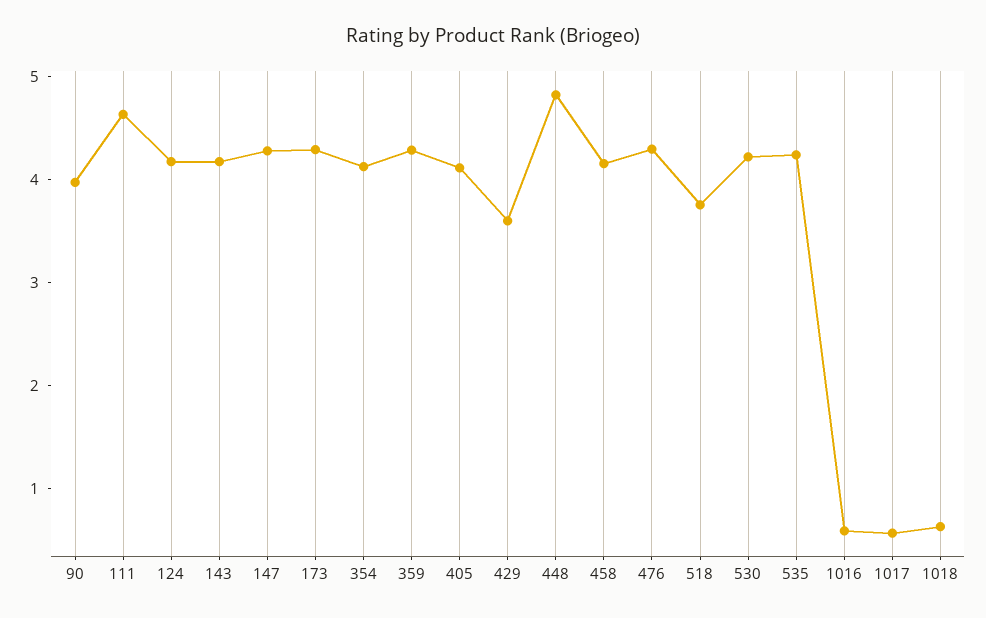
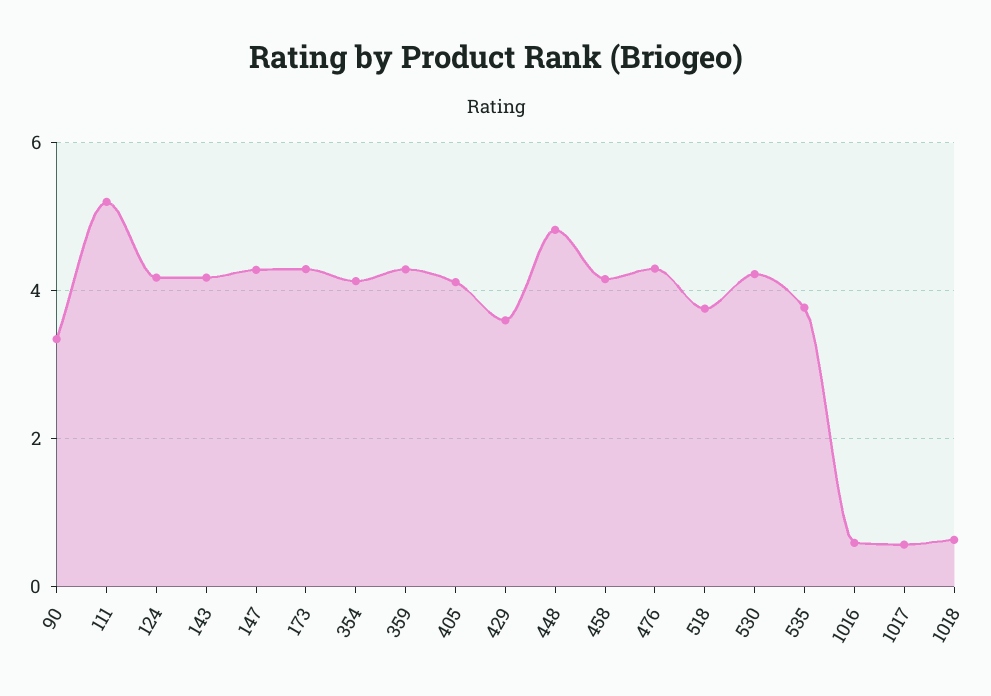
90: 4 -> 3.4
111: 4.6 -> 5.2
535: 4.2 -> 3.8

